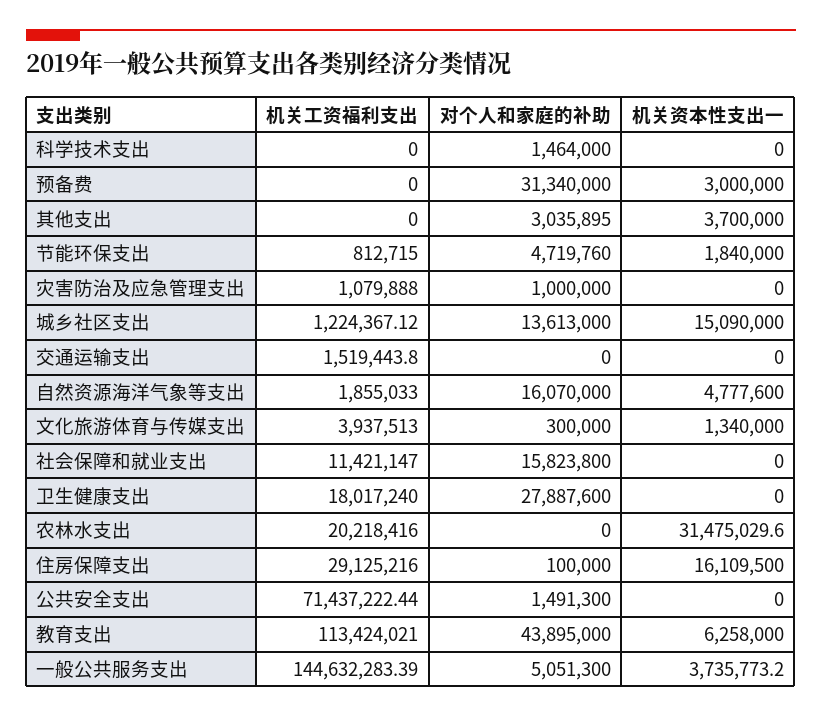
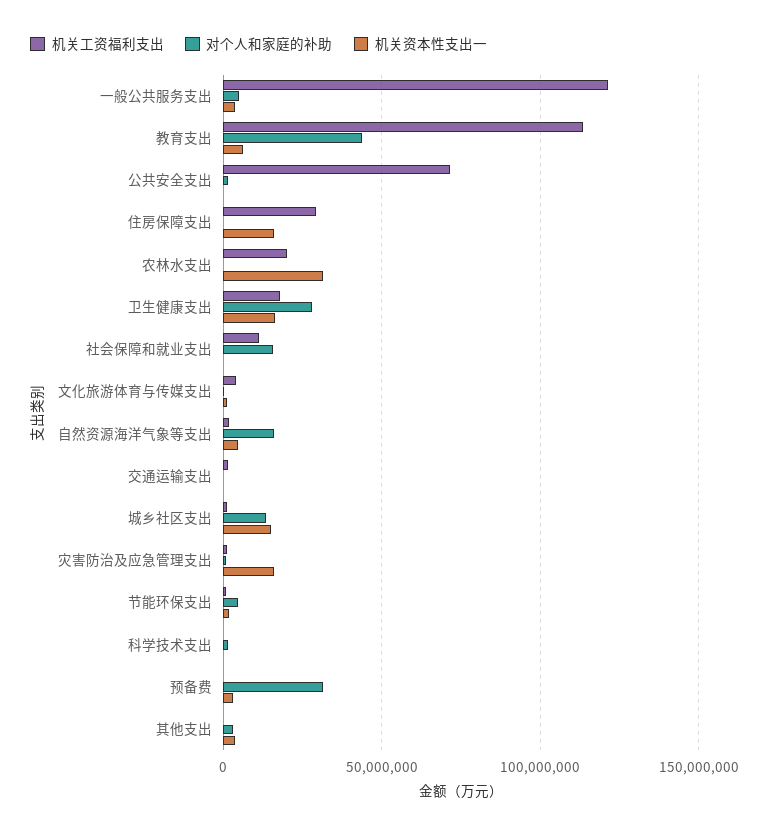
机关资本性支出一, 灾害防治及应急管理支出: 0 -> 15000000
机关资本性支出一, 卫生健康支出: 0 -> 15000000
机关工资福利支出, 一般公共服务支出: 144632283.39 -> 120000000

